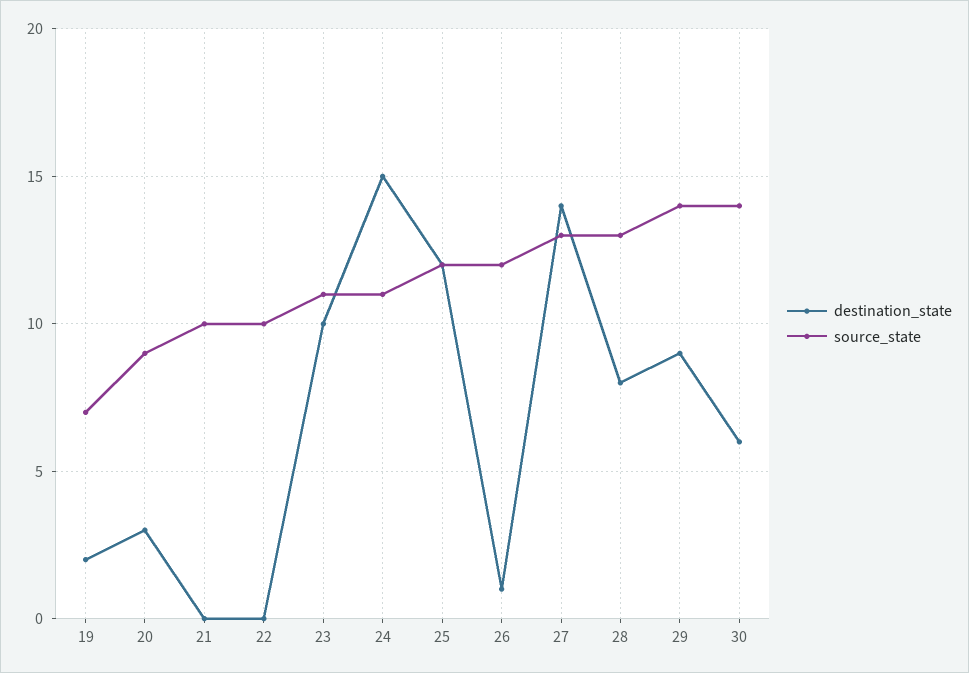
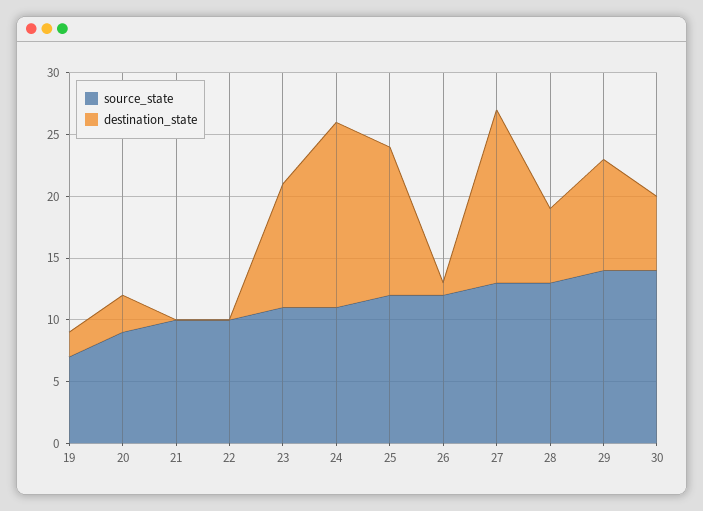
destination_state, 28: 8 -> 6

